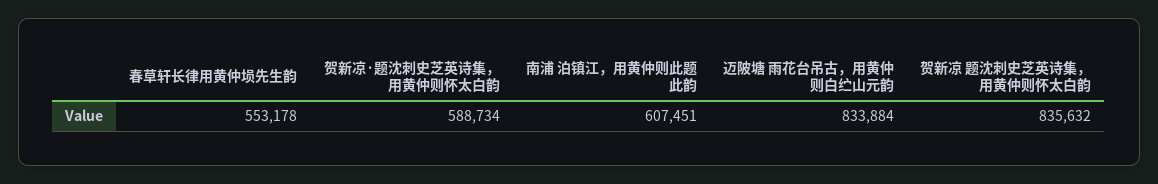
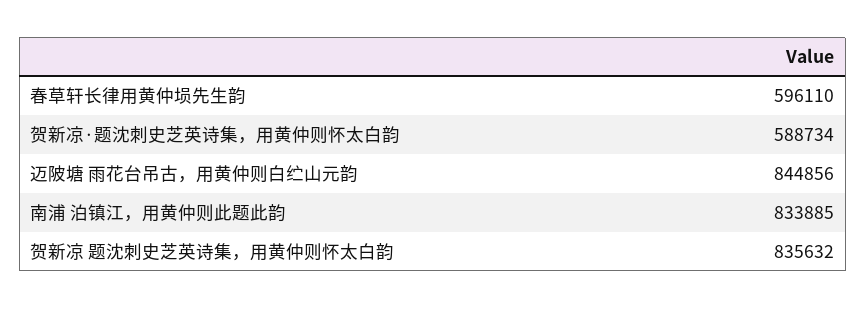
春草轩长律用黄仲埙先生韵: 553178 -> 596110
南浦 泊镇江，用黄仲则此题此韵: 607451 -> 833885
迈陂塘 雨花台吊古，用黄仲则白纻山元韵: 833884 -> 844856

